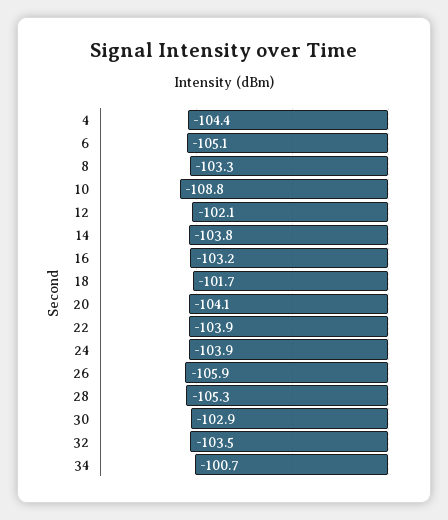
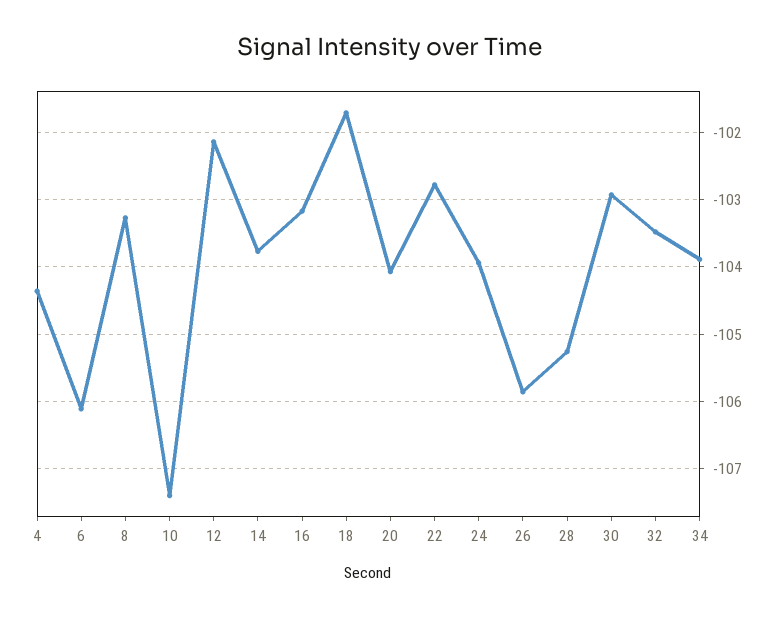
6: -105.1 -> -106.1
10: -108.8 -> -107.4
22: -103.9 -> -102.8
34: -100.7 -> -103.9

